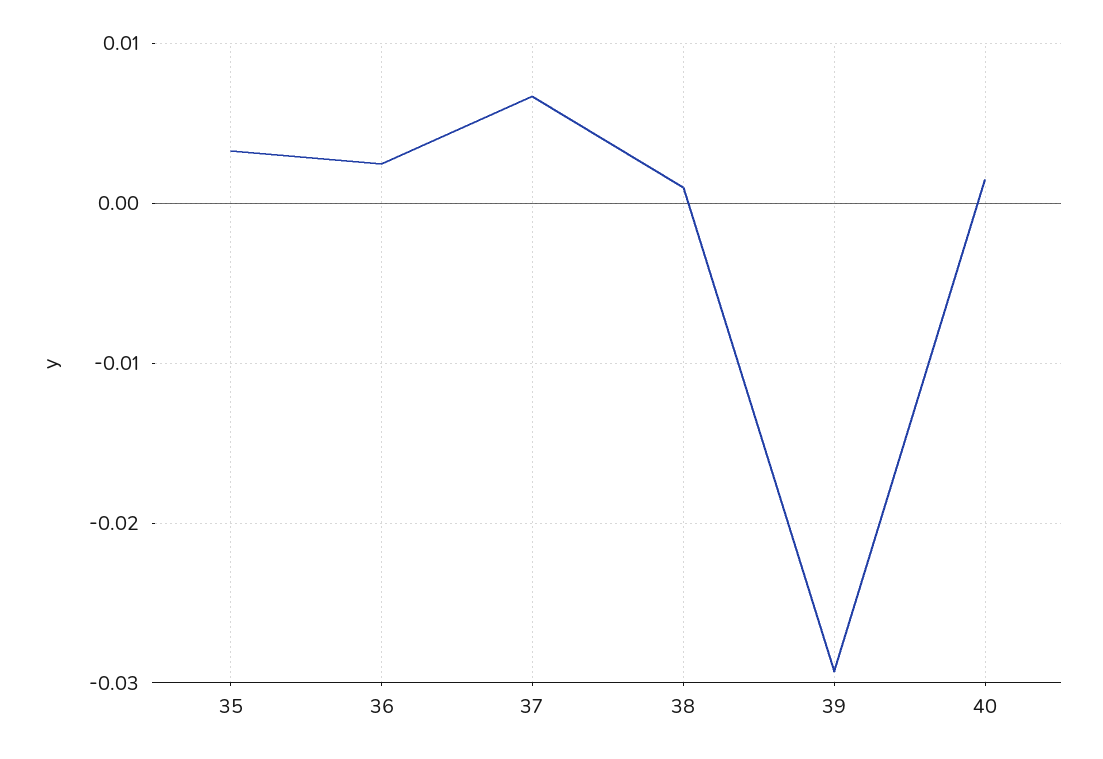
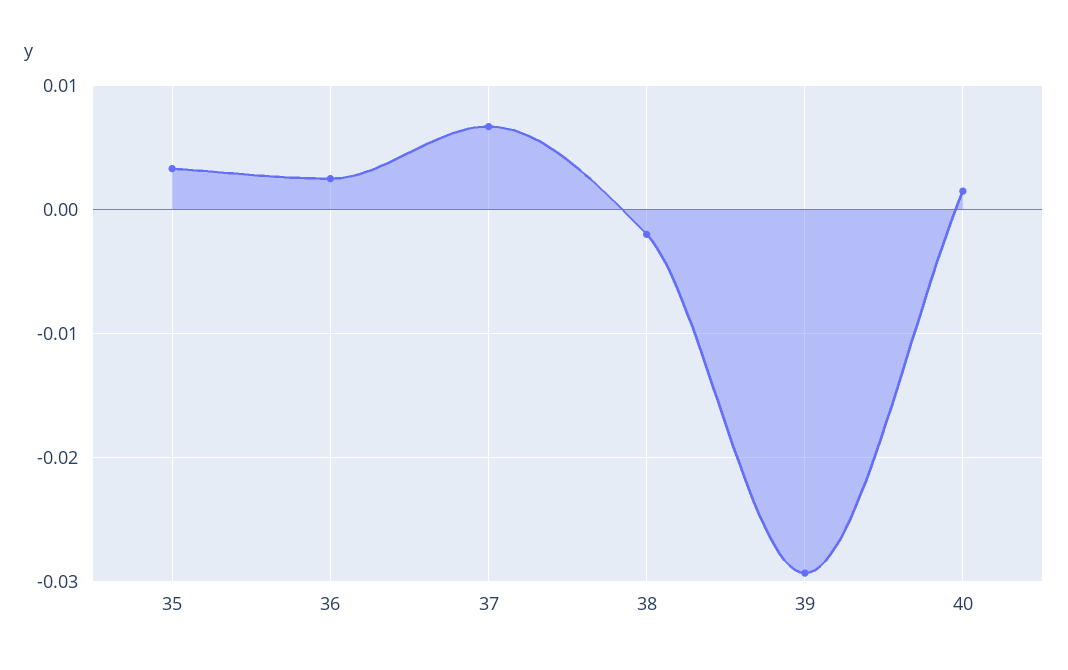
38: 0.001 -> -0.002

